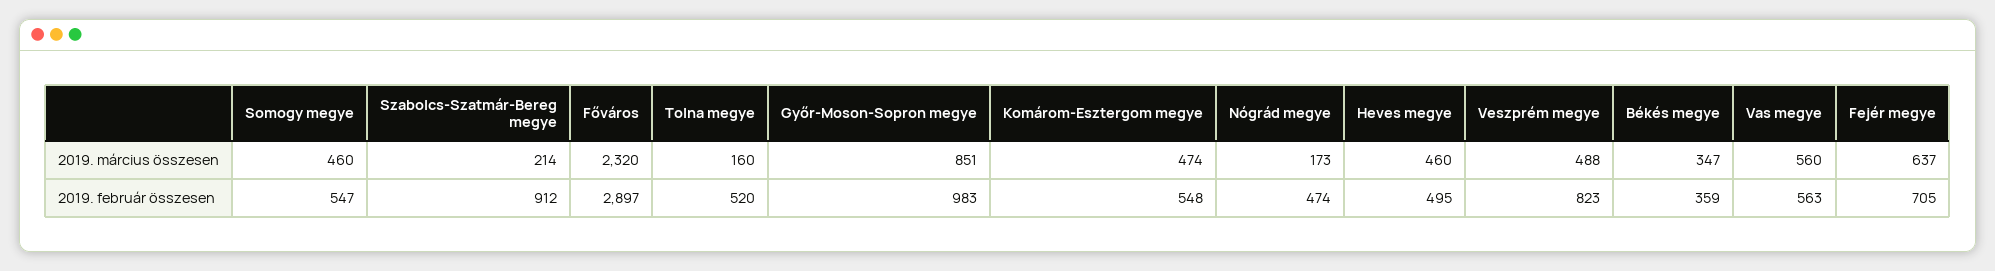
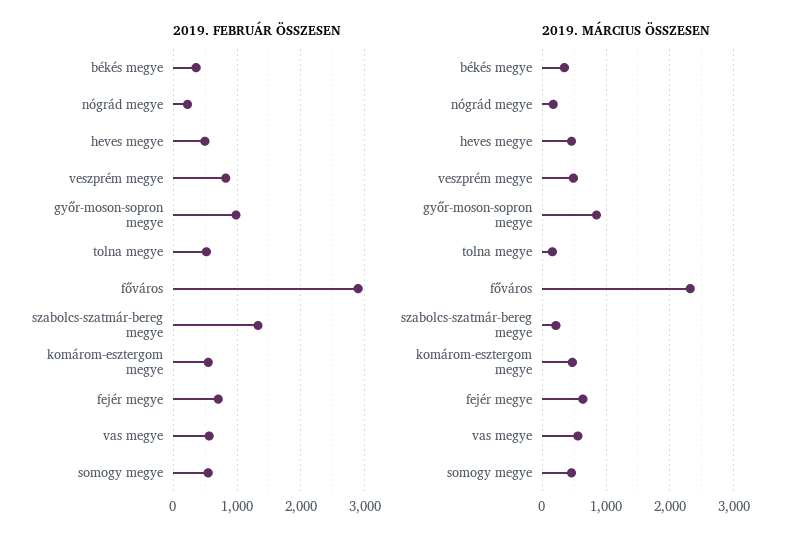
2019. február összesen, Szabolcs-Szatmár-Bereg megye: 912 -> 1300
2019. február összesen, Nógrád megye: 474 -> 200

